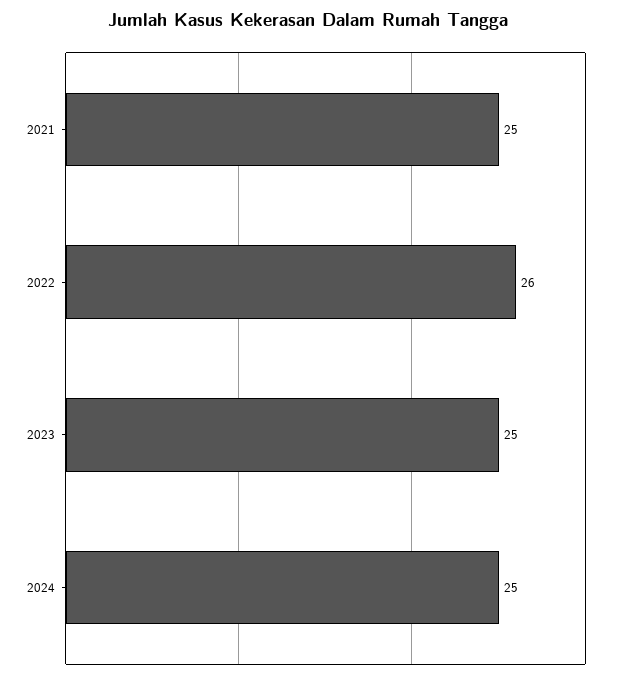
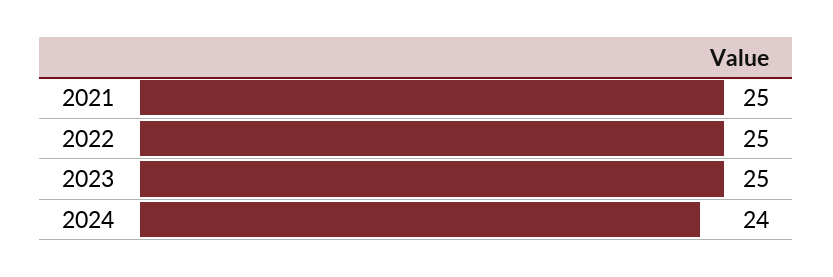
2022: 26 -> 25
2024: 25 -> 24

